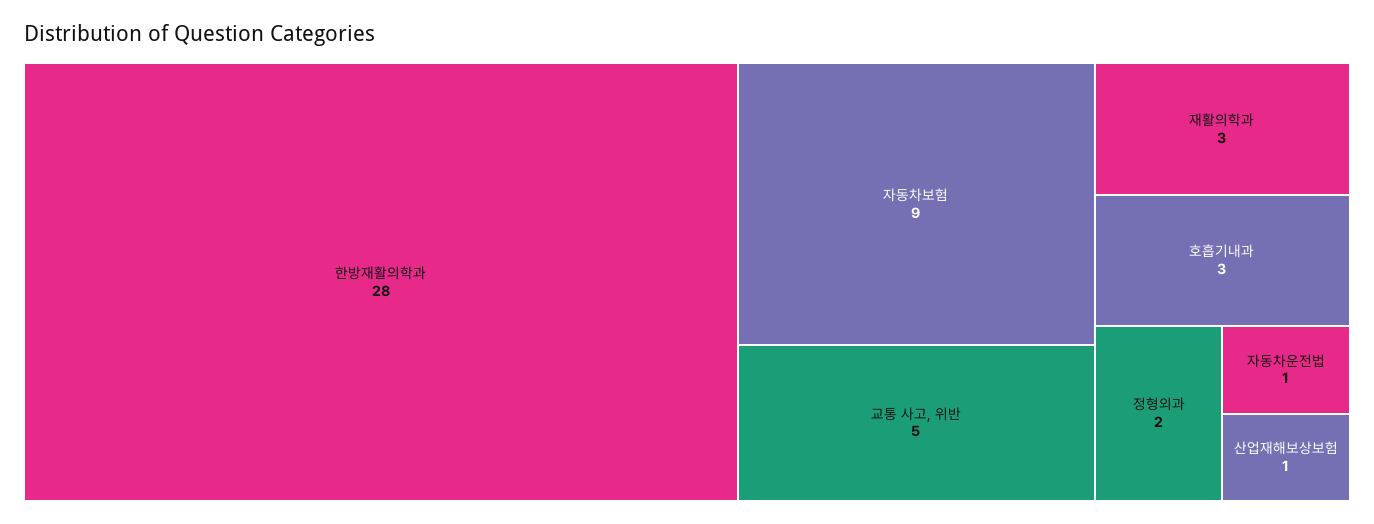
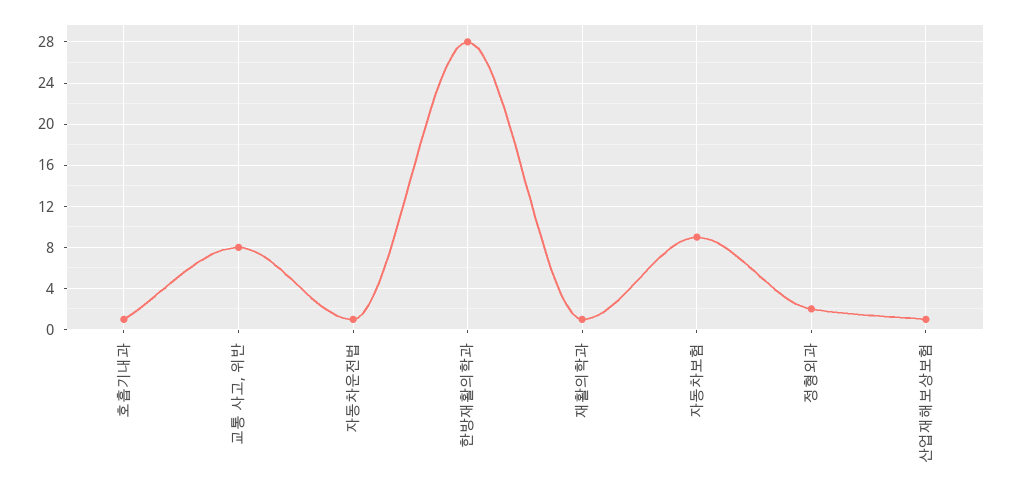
교통 사고, 위반: 5 -> 8
재활의학과: 3 -> 1
호흡기내과: 3 -> 1

